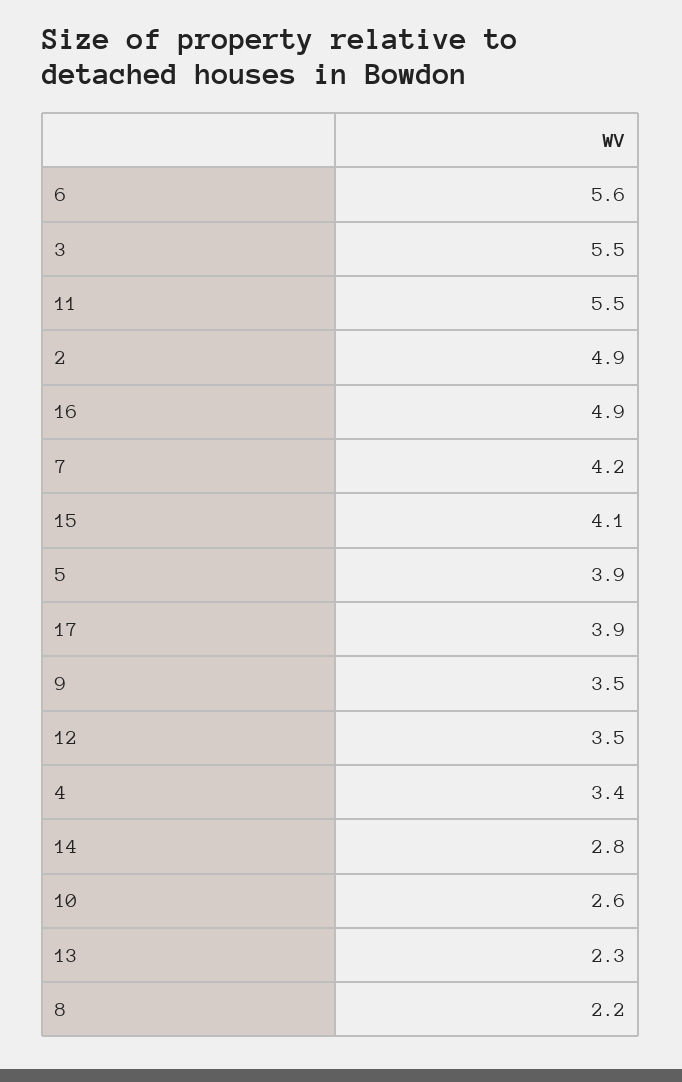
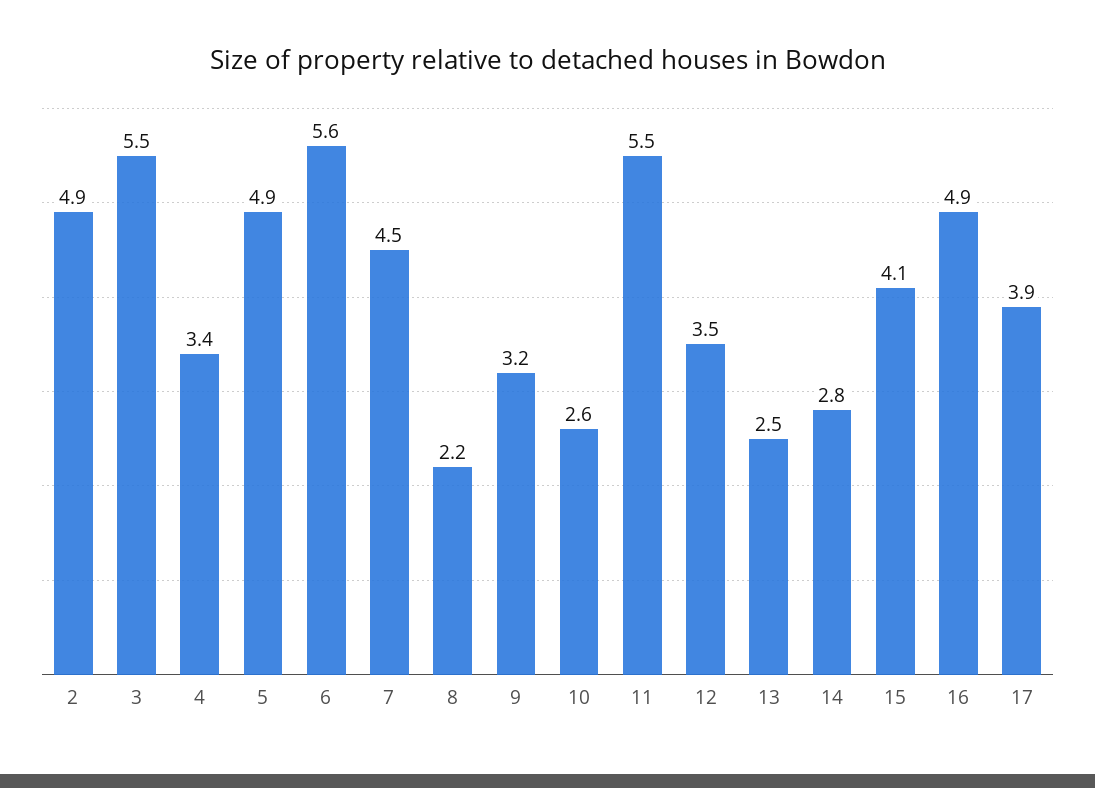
7: 4.2 -> 4.5
5: 3.9 -> 4.9
9: 3.5 -> 3.2
13: 2.3 -> 2.5

